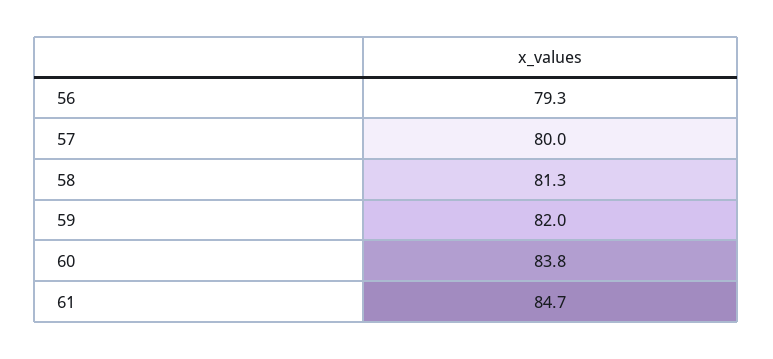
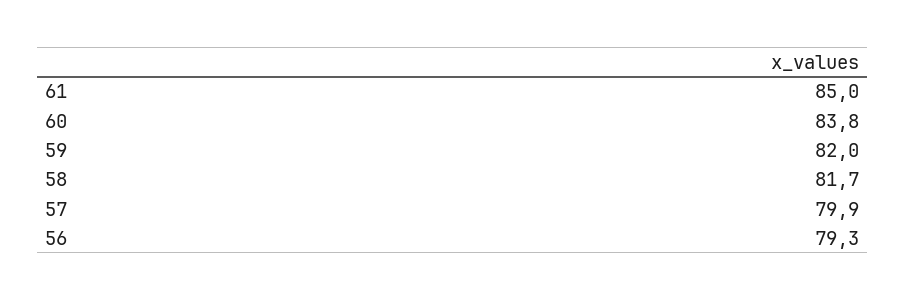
57: 80 -> 79.9
58: 81.3 -> 81.7
61: 84.7 -> 85

